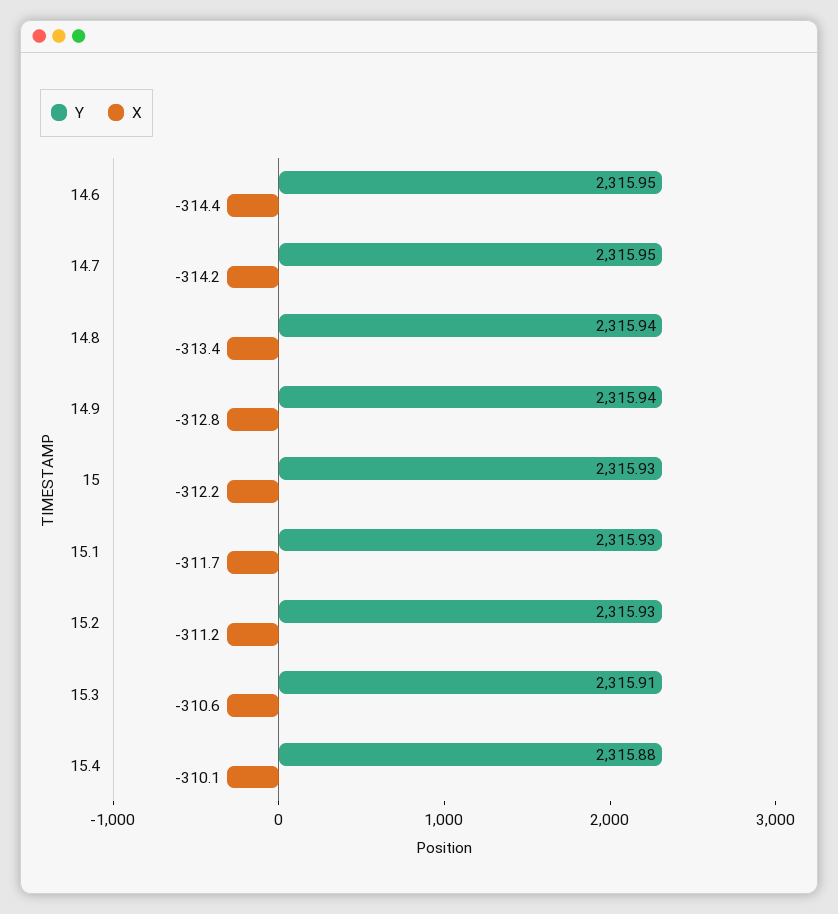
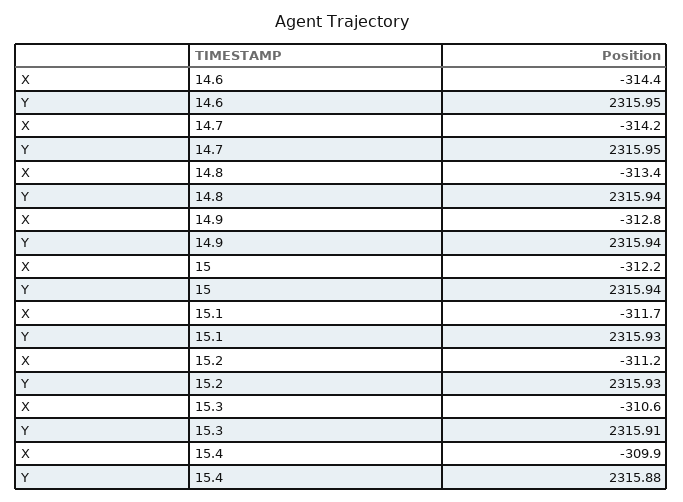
Y, 15: 2315.93 -> 2315.94
X, 15.4: -310.1 -> -309.9

